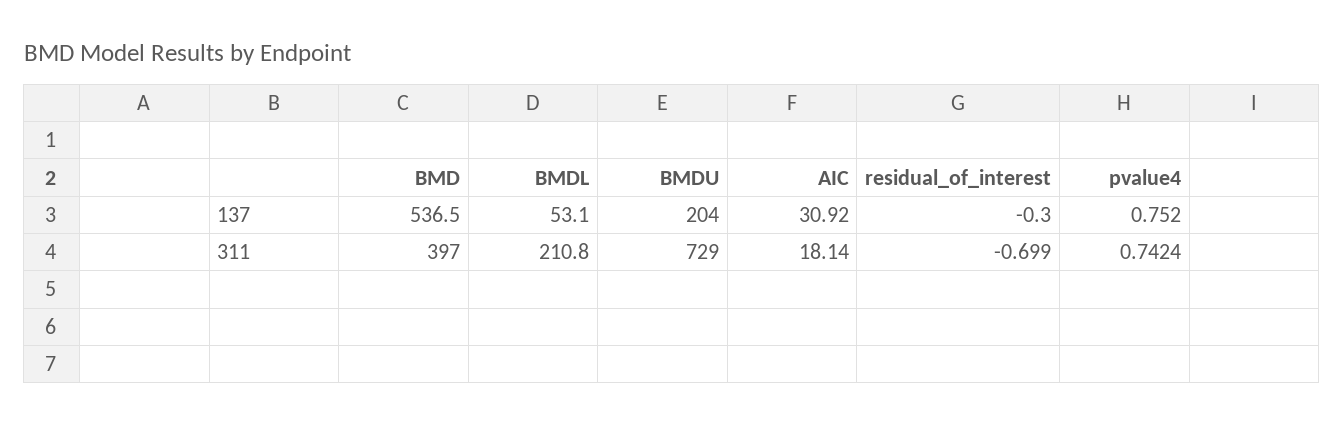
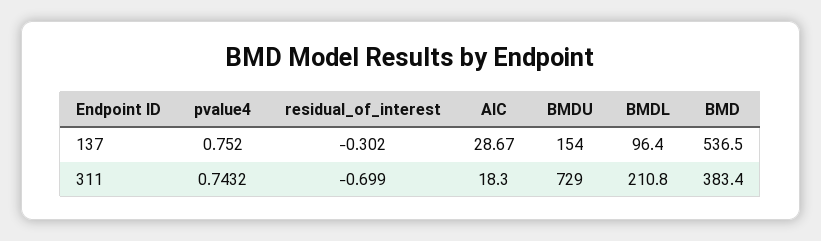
BMDL, 137: 53.1 -> 96.4
BMDU, 137: 204 -> 154
AIC, 137: 30.92 -> 28.67
residual_of_interest, 137: -0.3 -> -0.302
BMD, 311: 397 -> 383.4
AIC, 311: 18.14 -> 18.3
pvalue4, 311: 0.7424 -> 0.7432

